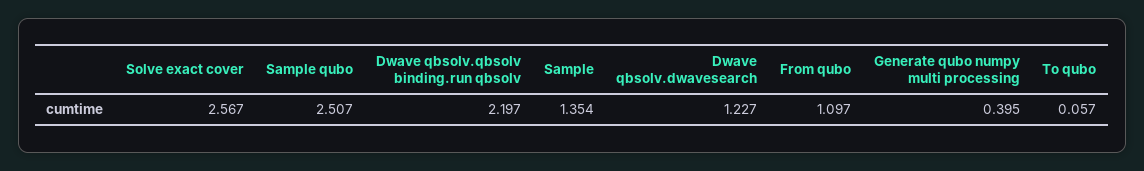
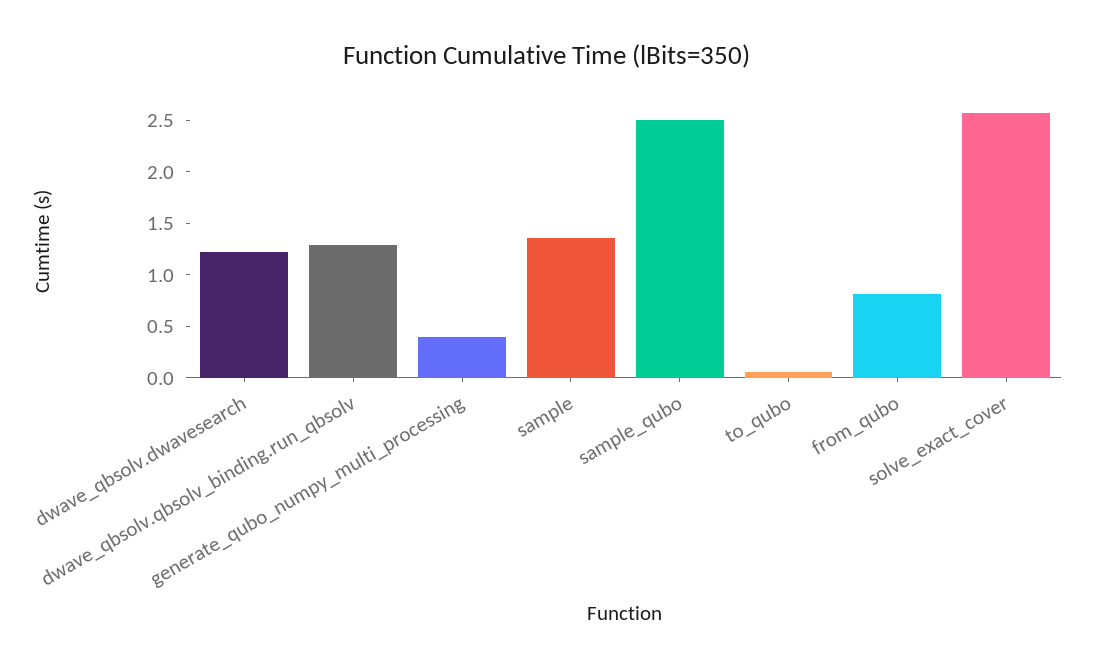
Dwave qbsolv.qbsolv binding.run qbsolv: 2.197 -> 1.3
From qubo: 1.097 -> 0.8

